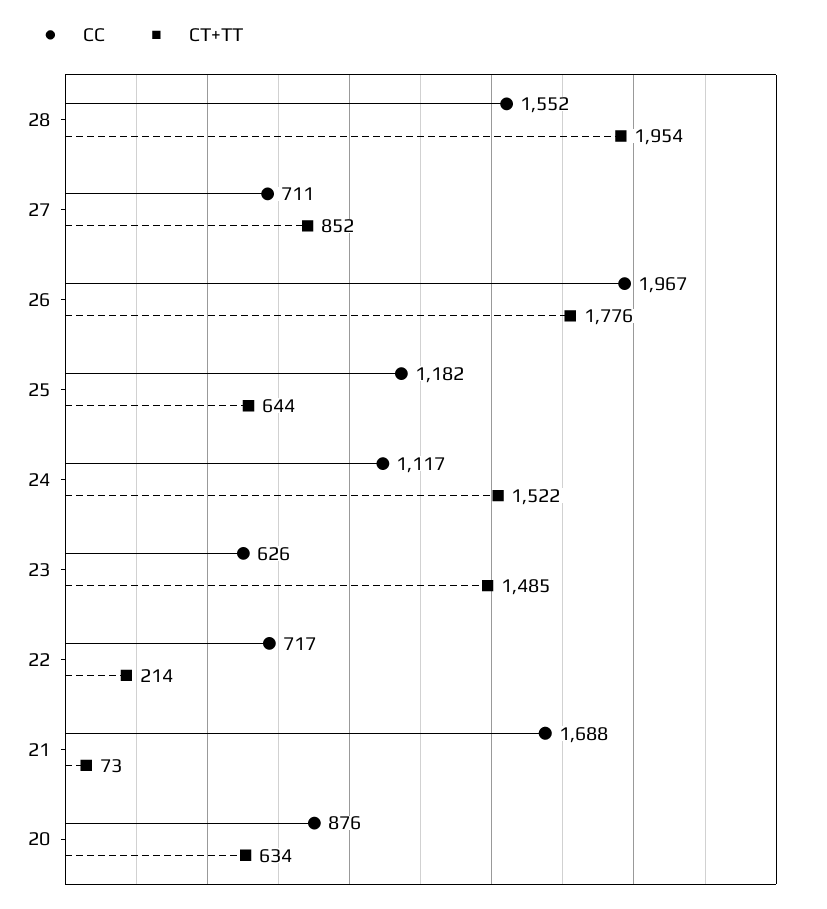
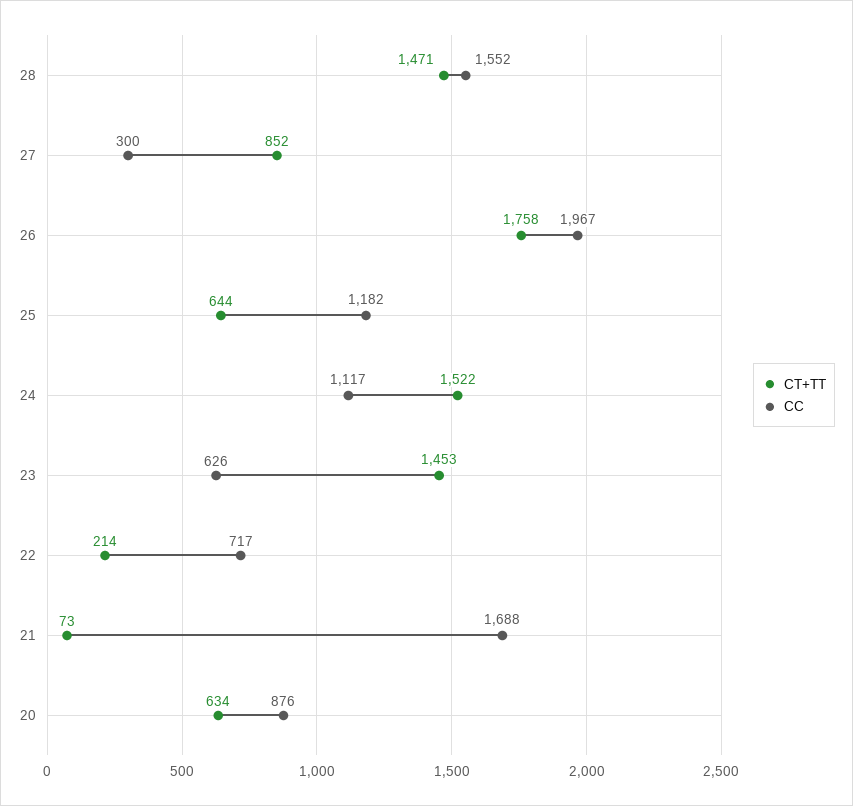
CT+TT, 28: 1954 -> 1471
CC, 27: 711 -> 300
CT+TT, 26: 1776 -> 1758
CT+TT, 23: 1485 -> 1453

